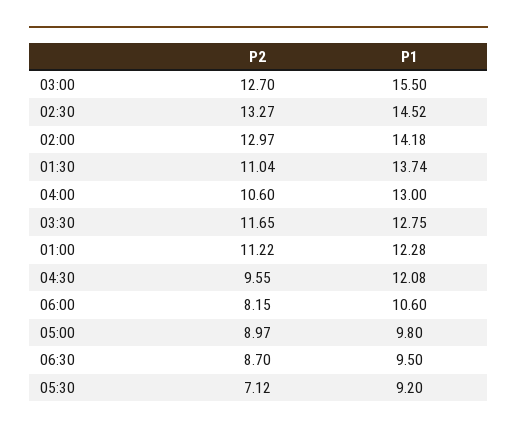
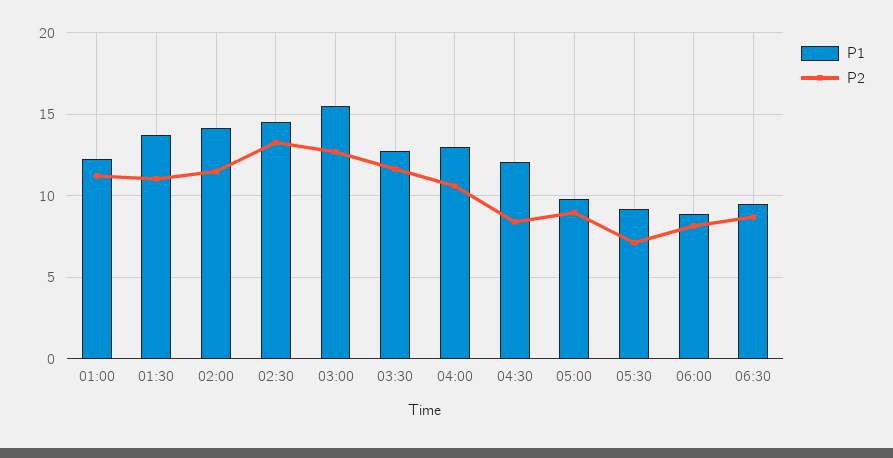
P2, 02:00: 12.97 -> 11.5
P2, 04:30: 9.55 -> 8.5
P1, 06:00: 10.6 -> 9

